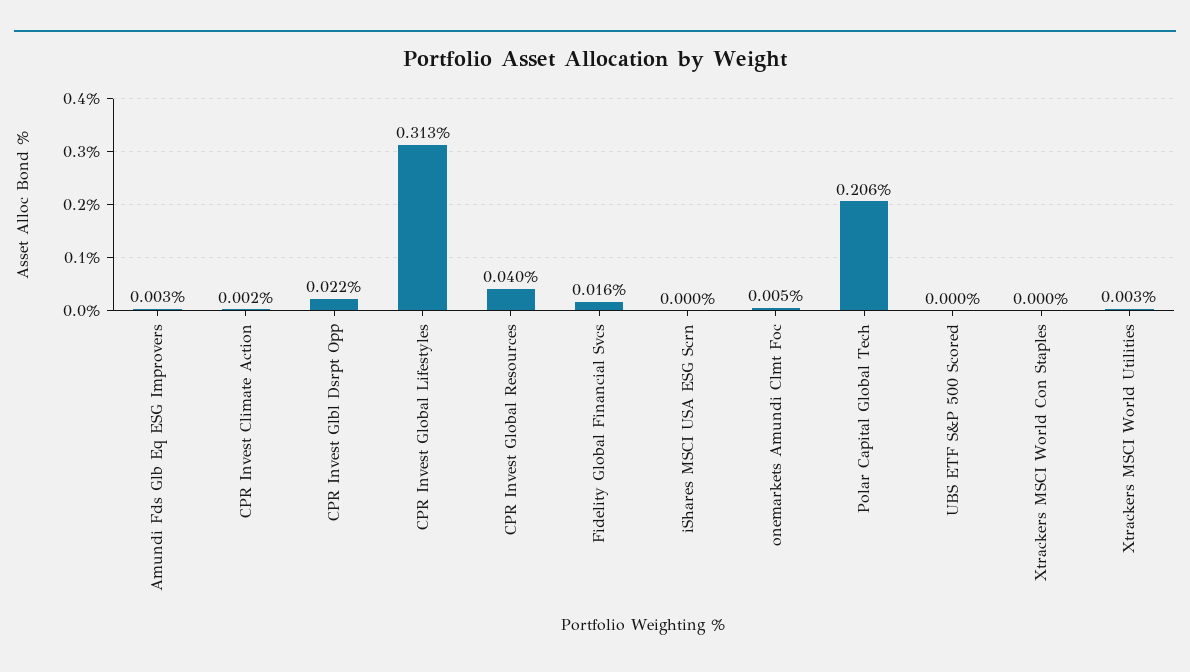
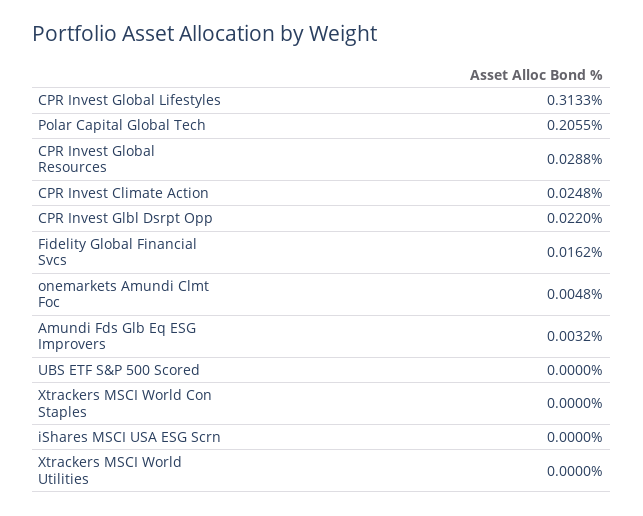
CPR Invest Climate Action: 0.002 -> 0.0248
CPR Invest Global Resources: 0.04 -> 0.0288
Xtrackers MSCI World Utilities: 0.003 -> 0

